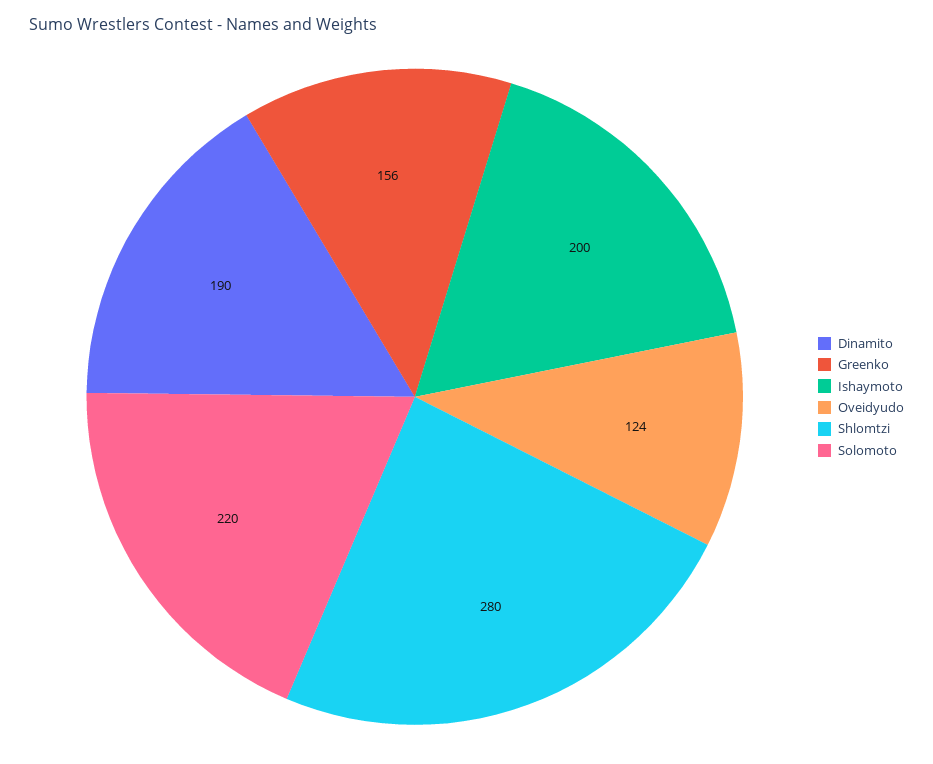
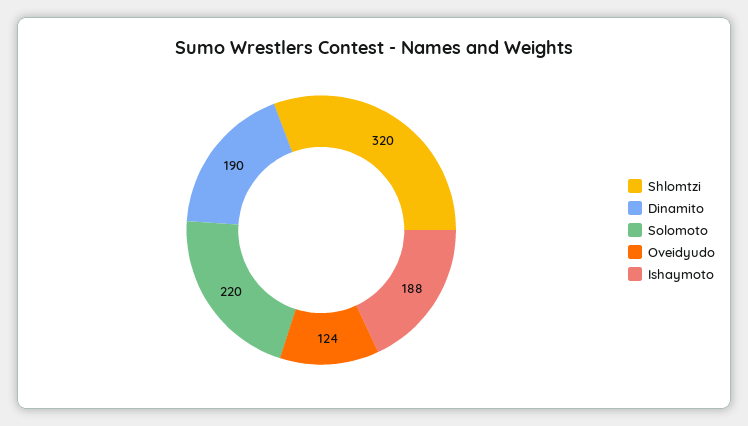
Greenko: 156 -> none
Ishaymoto: 200 -> 188
Shlomtzi: 280 -> 320

